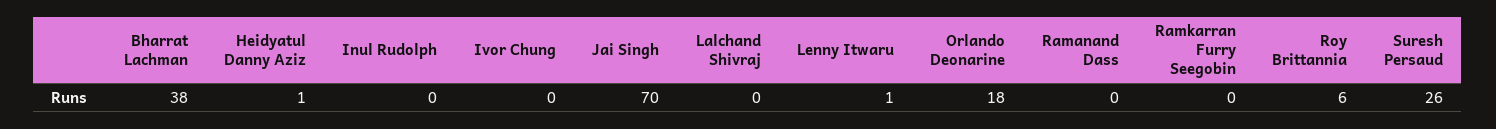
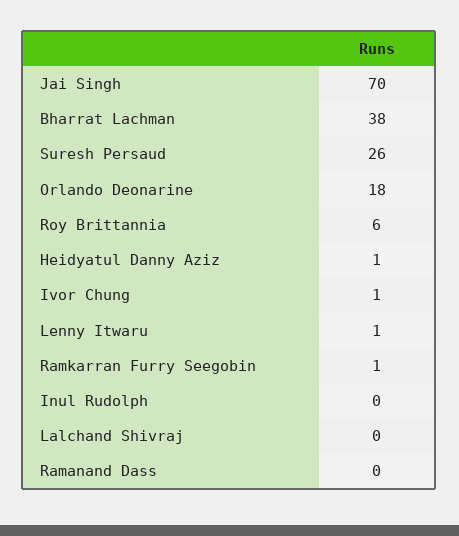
Ivor Chung: 0 -> 1
Ramkarran Furry Seegobin: 0 -> 1

